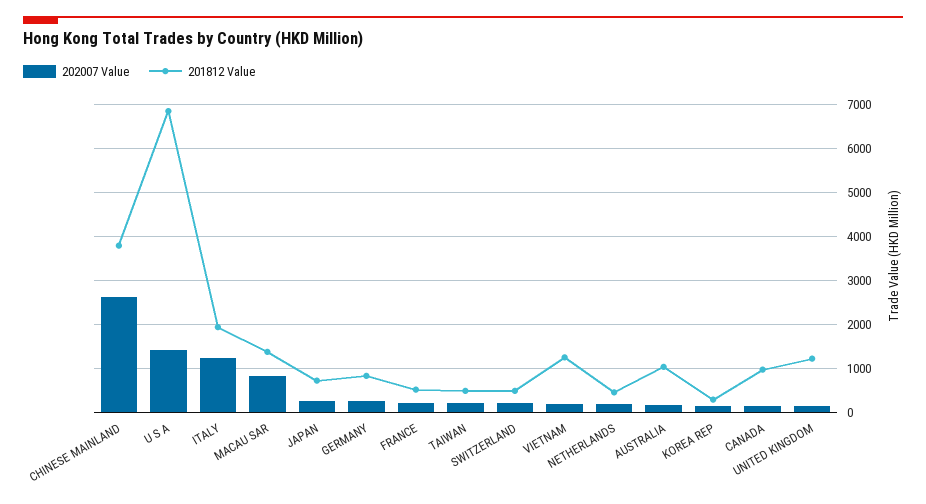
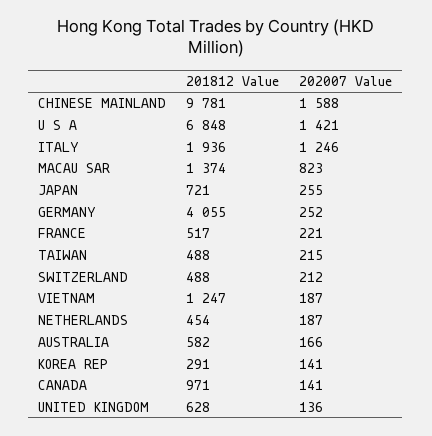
202007 Value, CHINESE MAINLAND: 2600 -> 1588
201812 Value, CHINESE MAINLAND: 3800 -> 9781
201812 Value, GERMANY: 800 -> 4055
201812 Value, AUSTRALIA: 1000 -> 582
201812 Value, UNITED KINGDOM: 1200 -> 628

